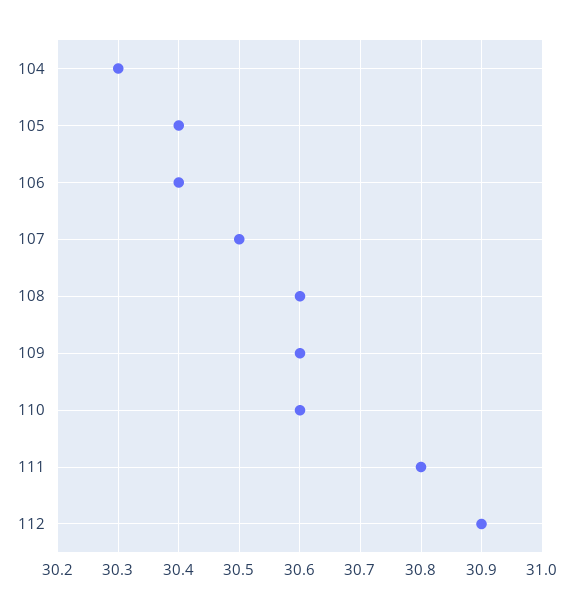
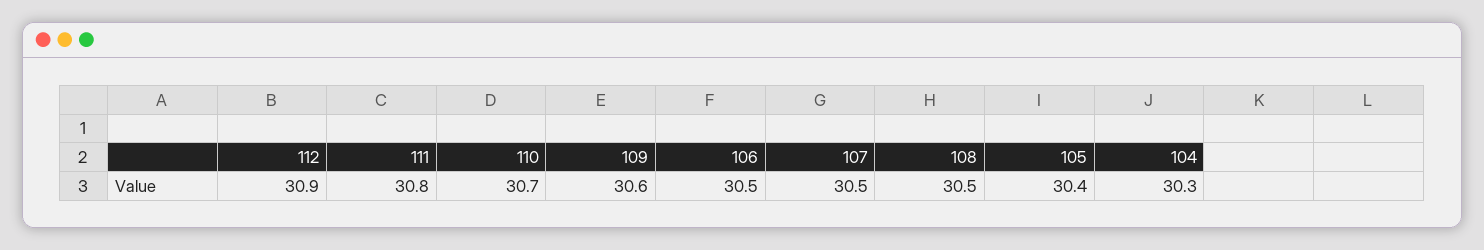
106: 30.4 -> 30.5
108: 30.6 -> 30.5
110: 30.6 -> 30.7

